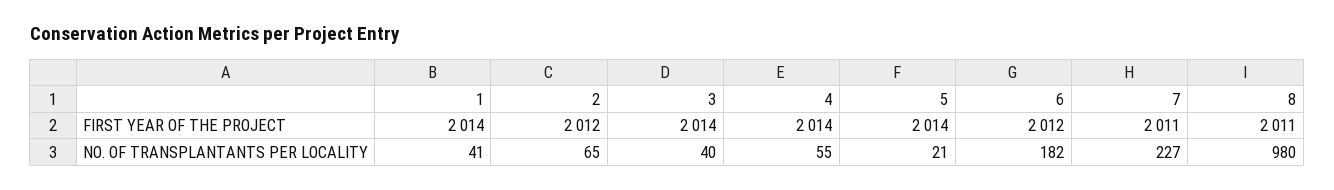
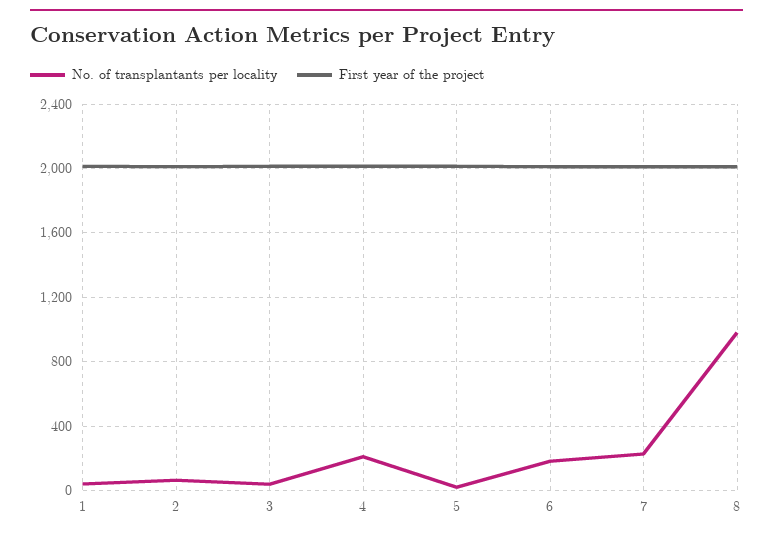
NO. OF TRANSPLANTANTS PER LOCALITY, 4: 55 -> 200

